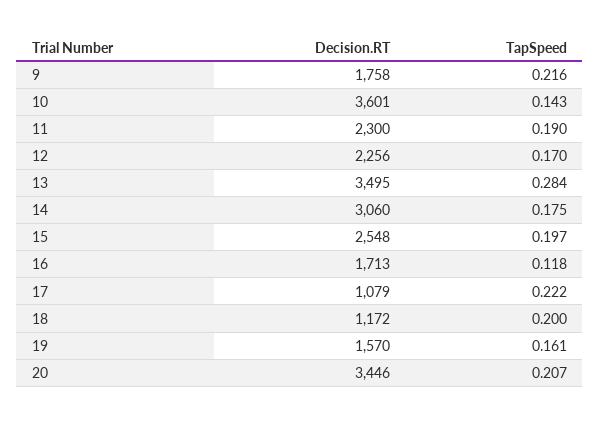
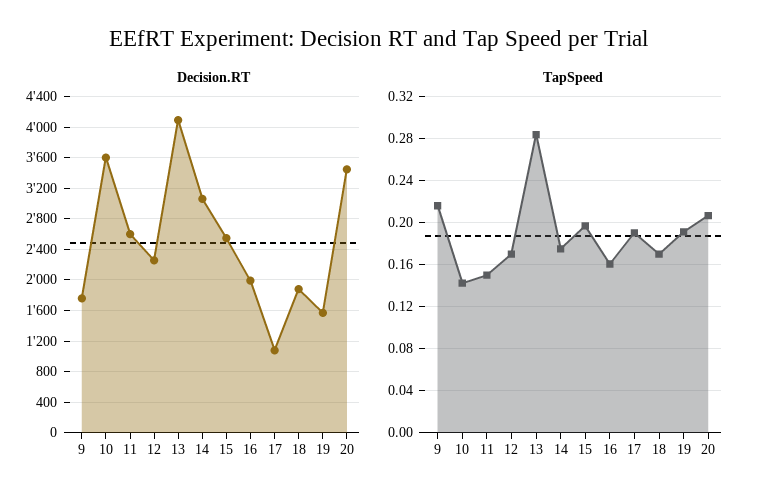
Decision.RT, 11: 2300 -> 2600
TapSpeed, 11: 0.19 -> 0.15
Decision.RT, 13: 3495 -> 4100
Decision.RT, 16: 1713 -> 2000
TapSpeed, 16: 0.118 -> 0.16
TapSpeed, 17: 0.222 -> 0.19
Decision.RT, 18: 1172 -> 1900
TapSpeed, 18: 0.2 -> 0.17
TapSpeed, 19: 0.161 -> 0.19

